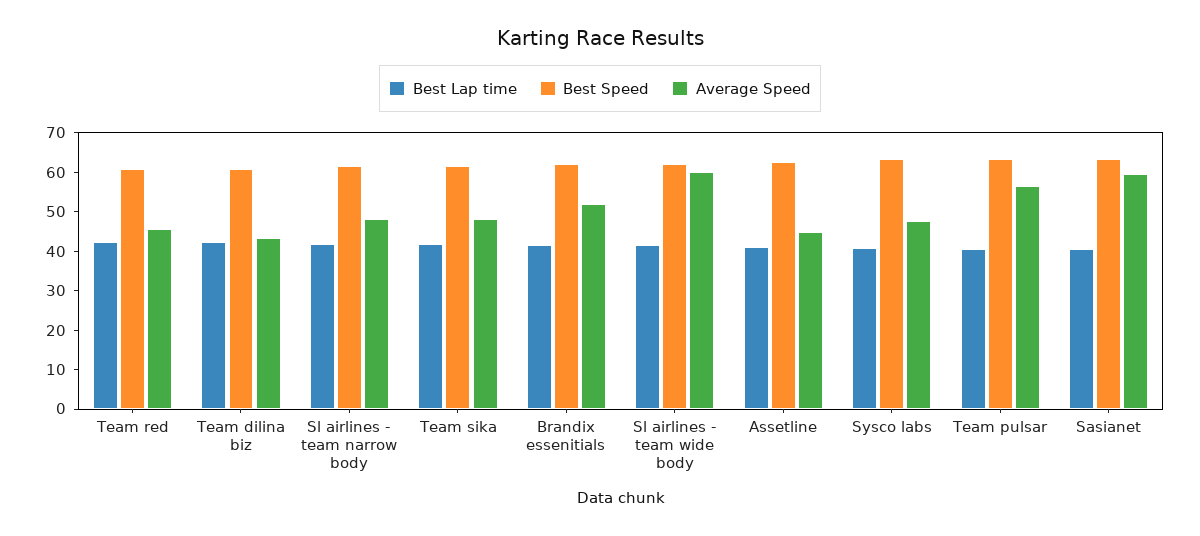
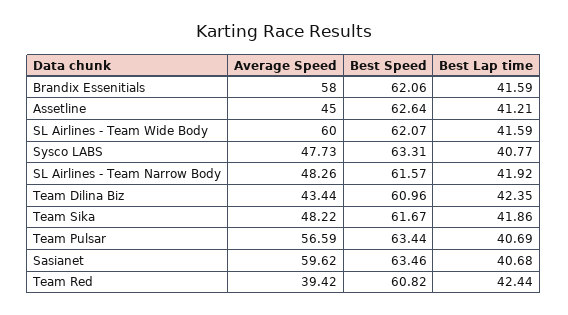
Average Speed, Team red: 45 -> 39.42
Average Speed, Brandix essenitials: 52.5 -> 58

